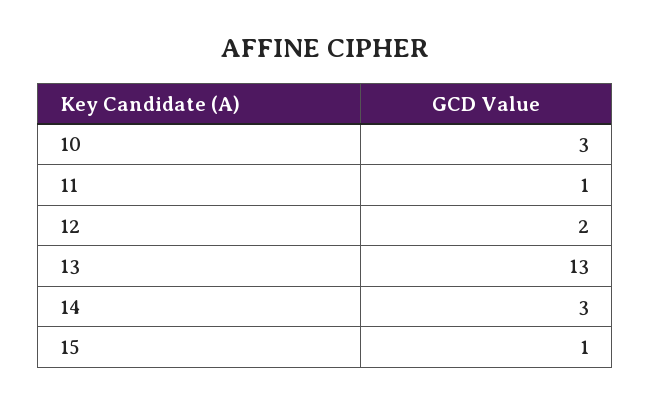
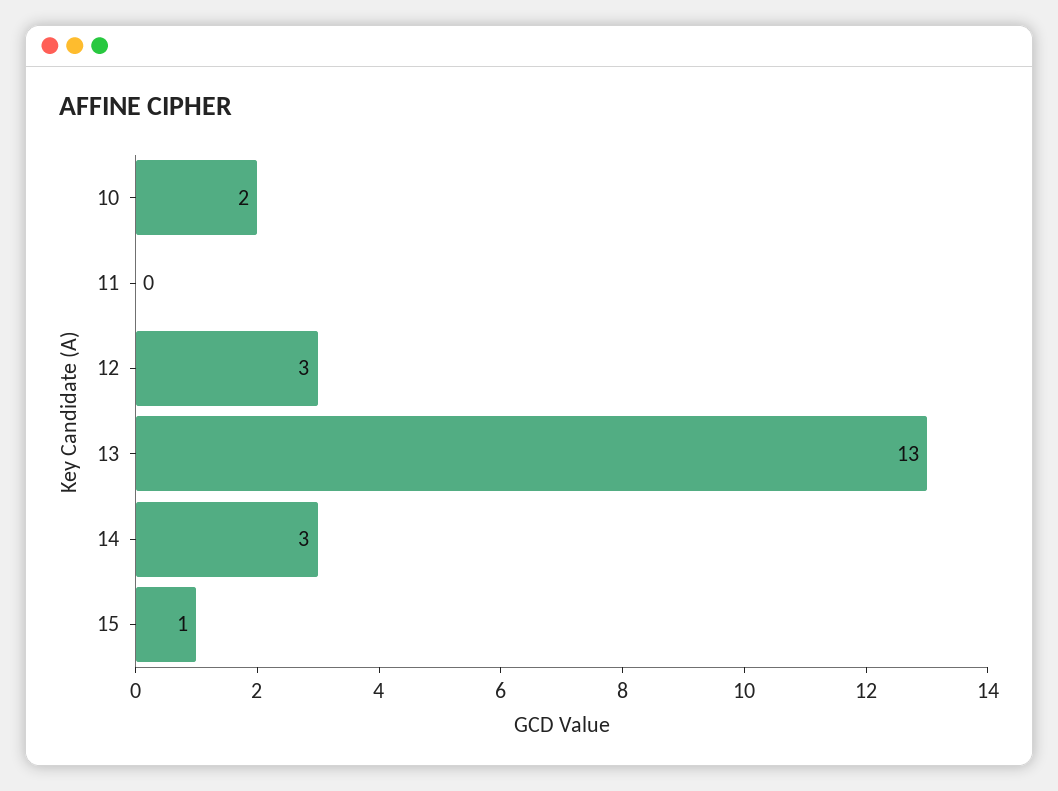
10: 3 -> 2
11: 1 -> 0
12: 2 -> 3

